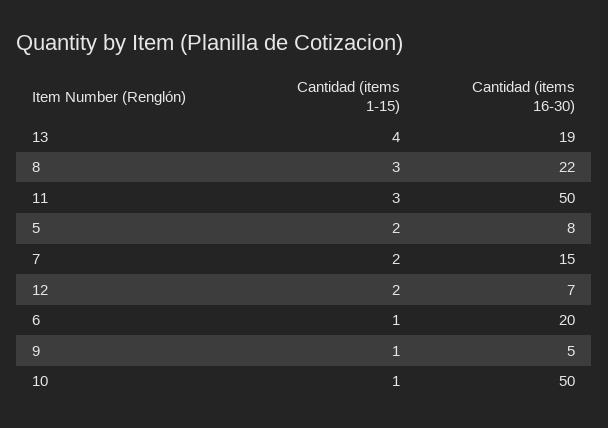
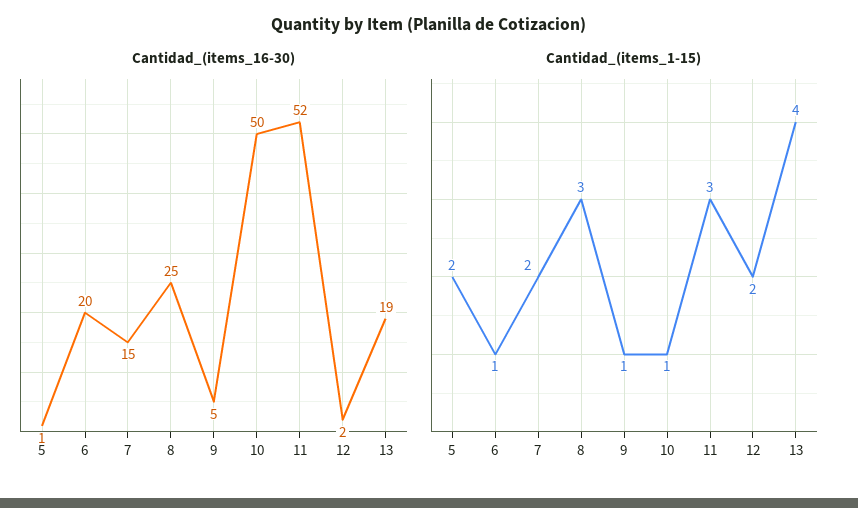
Cantidad (items 16-30), 8: 22 -> 25
Cantidad (items 16-30), 11: 50 -> 52
Cantidad (items 16-30), 5: 8 -> 1
Cantidad (items 16-30), 12: 7 -> 2

